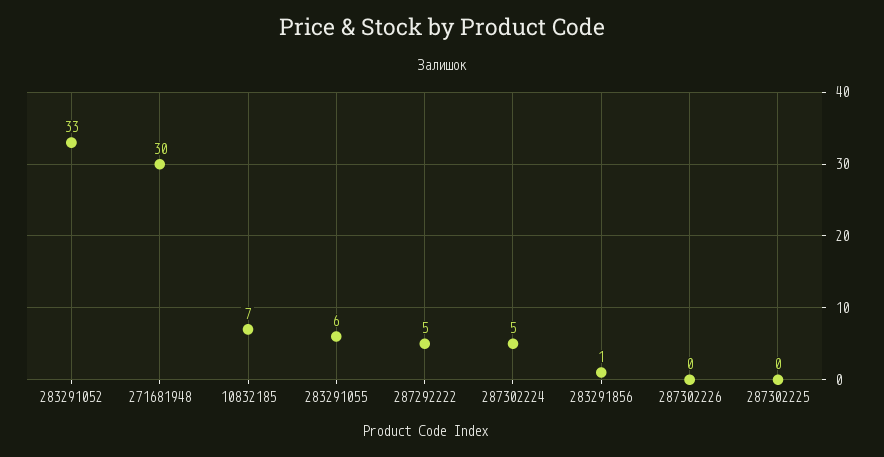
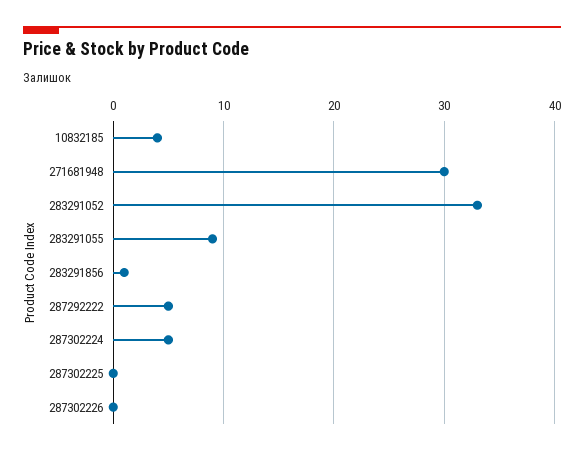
10832185: 7 -> 4
283291055: 6 -> 9

